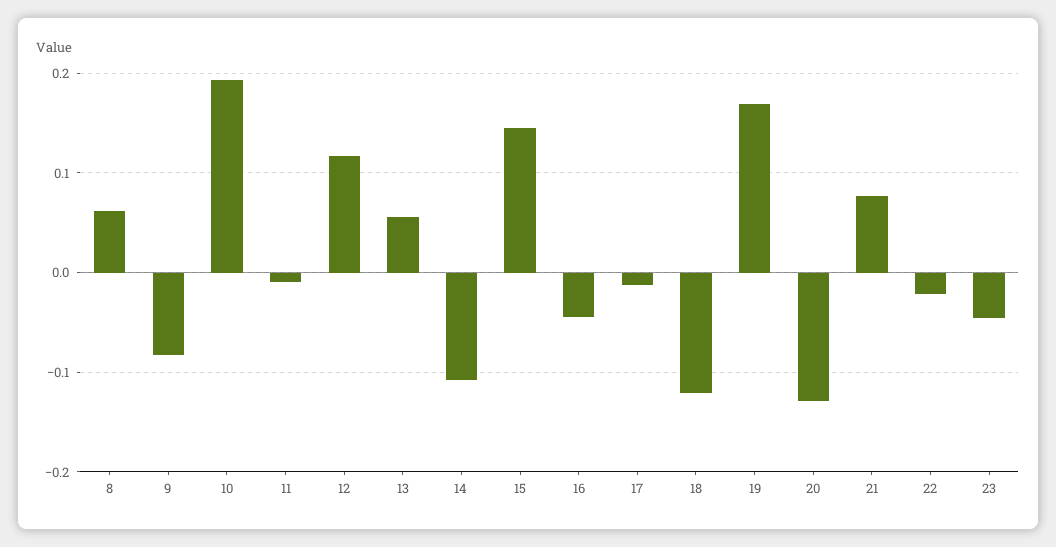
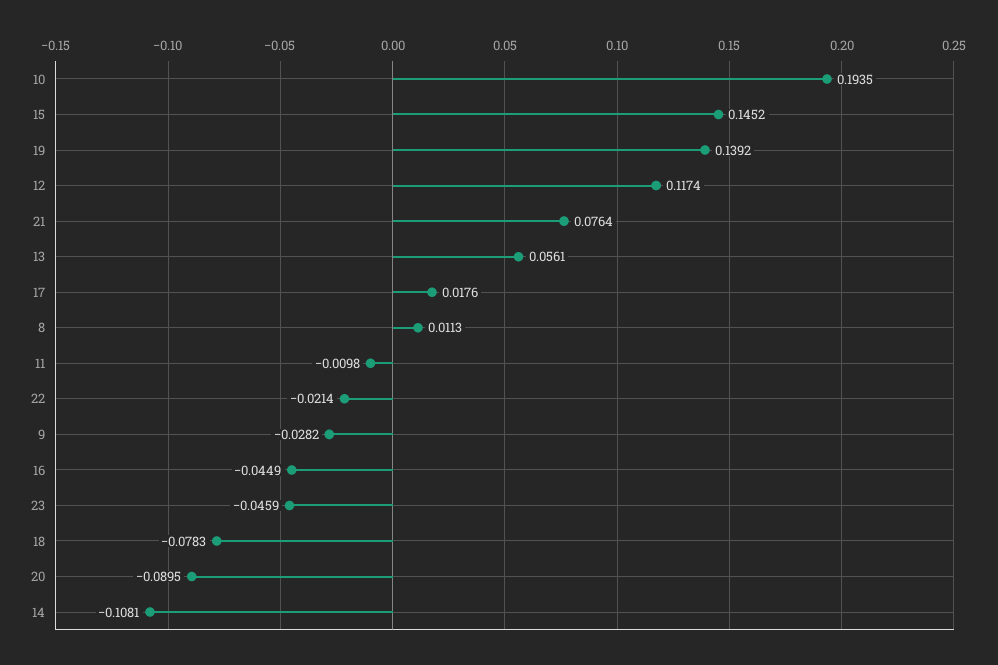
8: 0.06 -> 0.0113
9: -0.08 -> -0.0282
17: -0.01 -> 0.0176
18: -0.12 -> -0.0783
19: 0.17 -> 0.1392
20: -0.13 -> -0.0895

